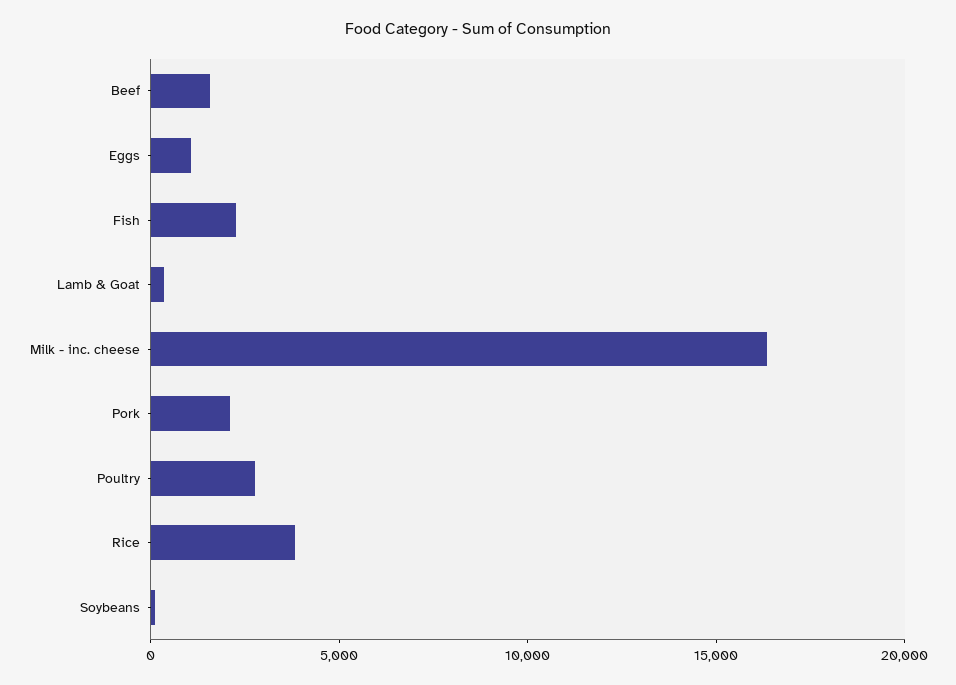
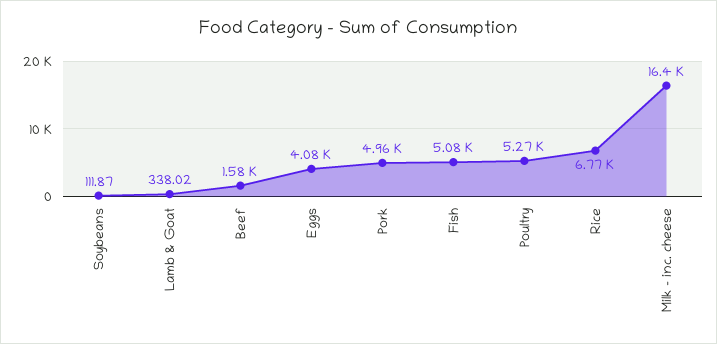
Eggs: 1000 -> 4080
Fish: 2000 -> 5080
Pork: 2000 -> 4960
Poultry: 3000 -> 5270
Rice: 4000 -> 6770

